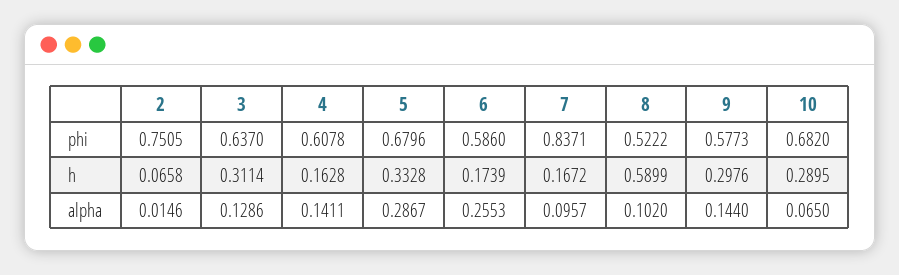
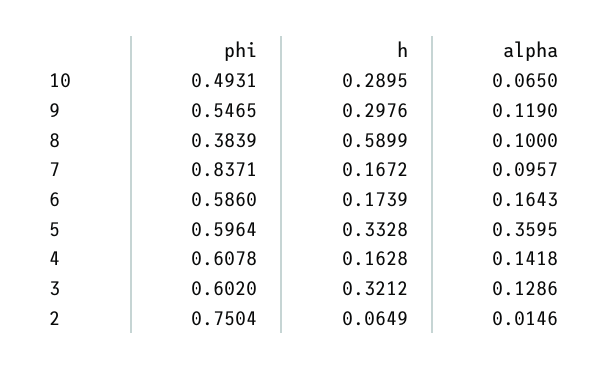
2, phi: 0.7505 -> 0.7504
3, phi: 0.637 -> 0.602
5, phi: 0.6796 -> 0.5964
8, phi: 0.5222 -> 0.3839
9, phi: 0.5773 -> 0.5465
10, phi: 0.682 -> 0.4931
2, h: 0.0658 -> 0.0649
3, h: 0.3114 -> 0.3212
4, alpha: 0.1411 -> 0.1418
5, alpha: 0.2867 -> 0.3595
6, alpha: 0.2553 -> 0.1643
8, alpha: 0.102 -> 0.1
9, alpha: 0.144 -> 0.119

